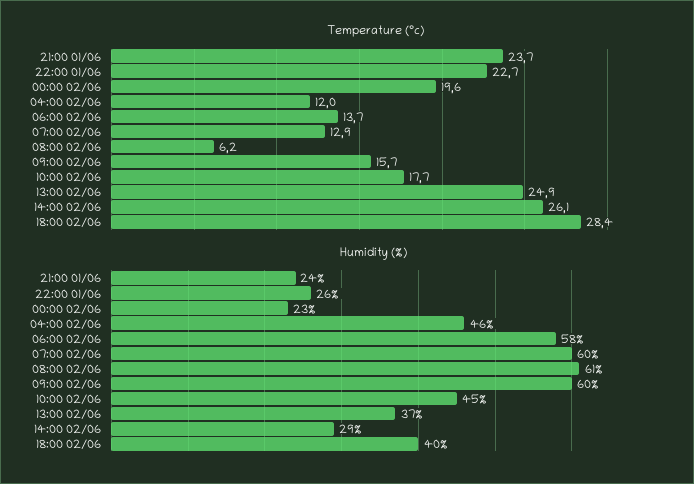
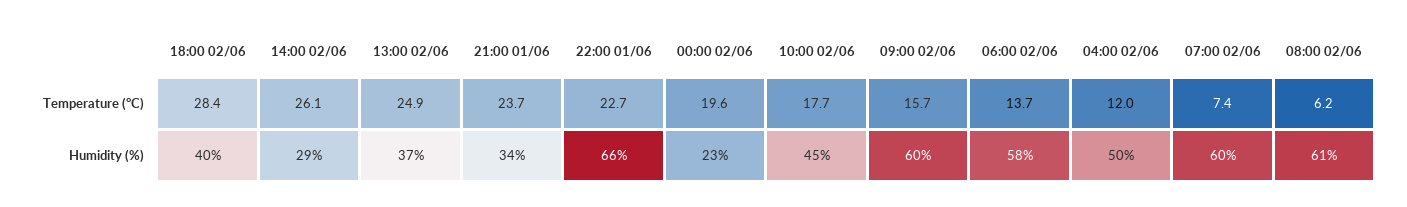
Temperature (°c), 07:00 02/06: 12.9 -> 7.4
Humidity (%), 21:00 01/06: 24 -> 34
Humidity (%), 22:00 01/06: 26 -> 66
Humidity (%), 04:00 02/06: 46 -> 50

